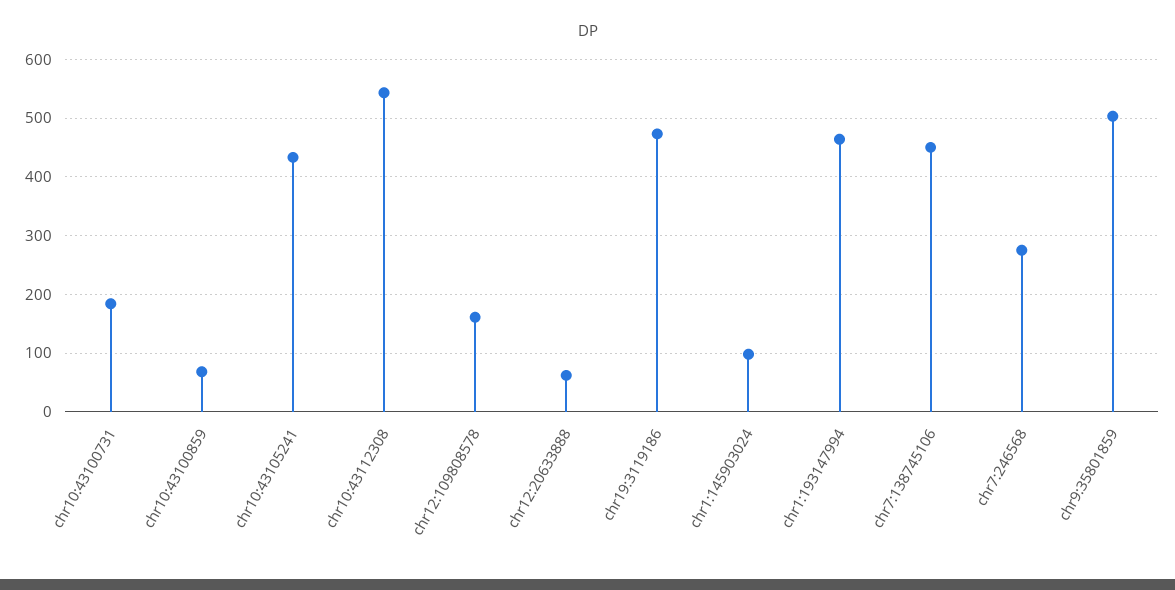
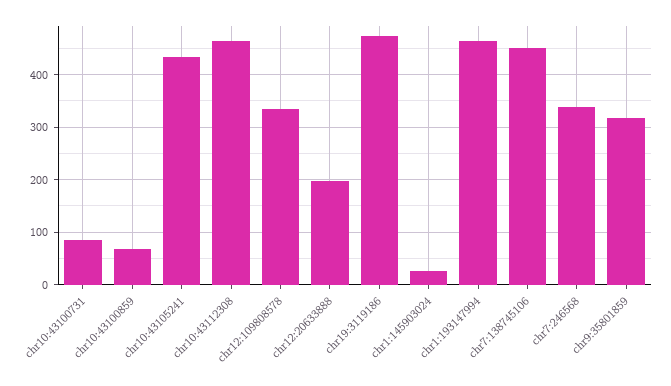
chr10:43100731: 180 -> 80
chr10:43112308: 540 -> 460
chr12:109808578: 160 -> 340
chr12:20633888: 60 -> 200
chr1:145903024: 100 -> 20
chr7:246568: 280 -> 340
chr9:35801859: 500 -> 320

